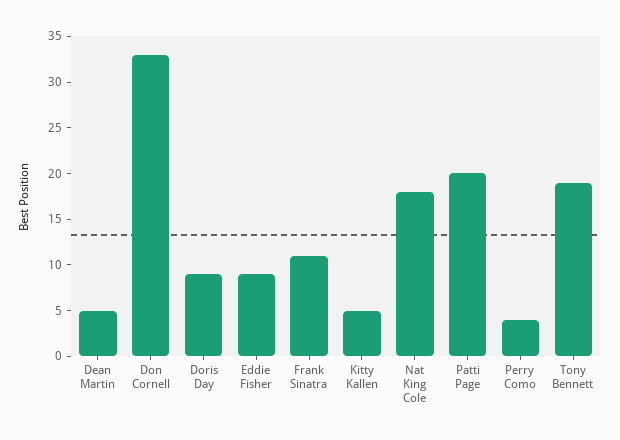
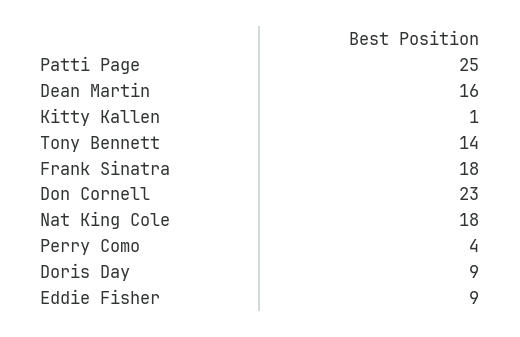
Dean Martin: 5 -> 16
Don Cornell: 33 -> 23
Frank Sinatra: 11 -> 18
Kitty Kallen: 5 -> 1
Patti Page: 20 -> 25
Tony Bennett: 19 -> 14

